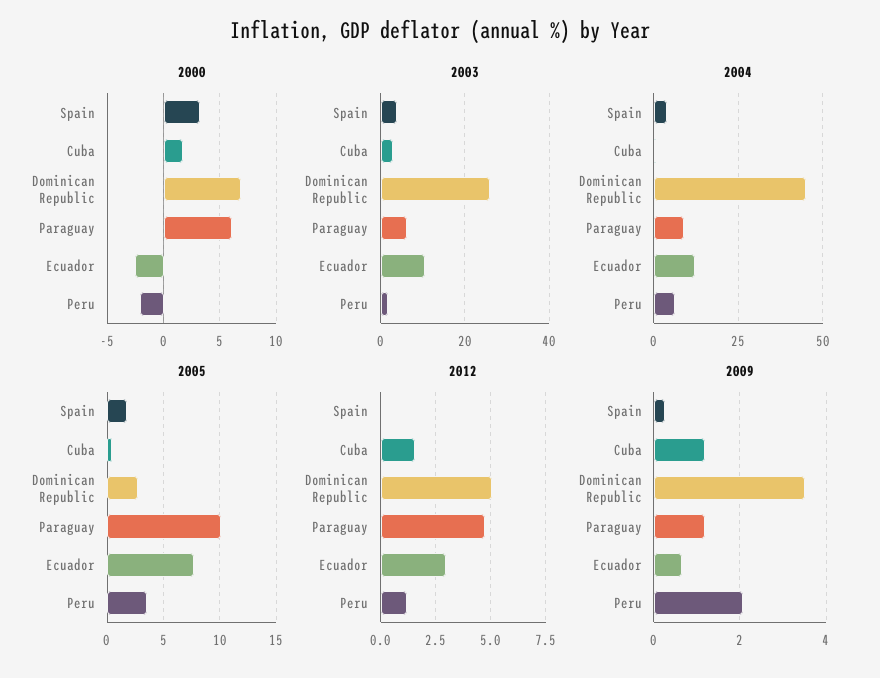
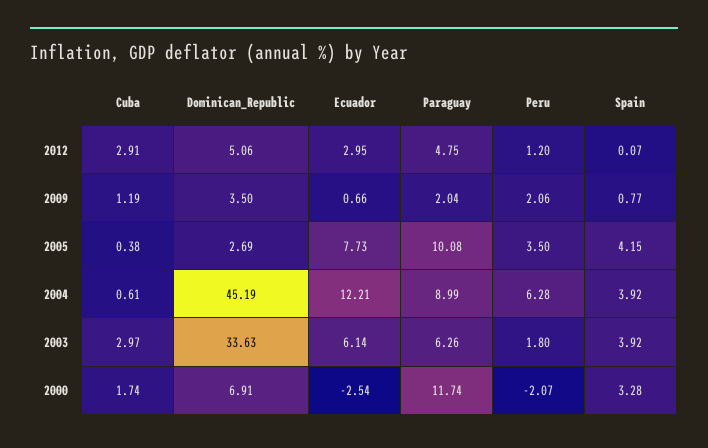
2000, Paraguay: 6 -> 11.74
2003, Dominican Republic: 26 -> 33.63
2003, Ecuador: 10 -> 6.14
2005, Spain: 2 -> 4.15
2012, Cuba: 1.5 -> 2.91
2009, Spain: 0.2 -> 0.77
2009, Paraguay: 1.2 -> 2.04

